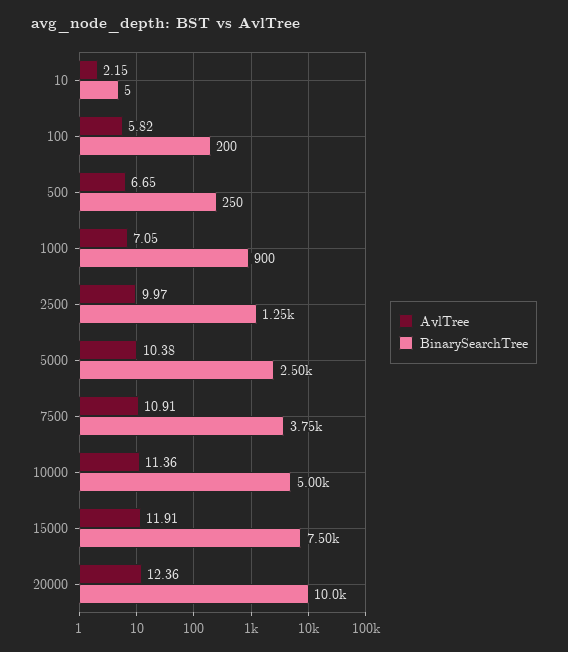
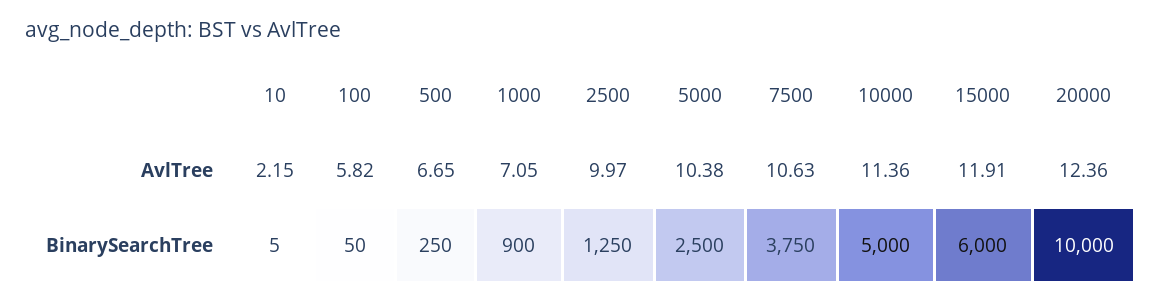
BinarySearchTree, 100: 200 -> 50
AvlTree, 7500: 10.91 -> 10.63
BinarySearchTree, 15000: 7500 -> 6000

